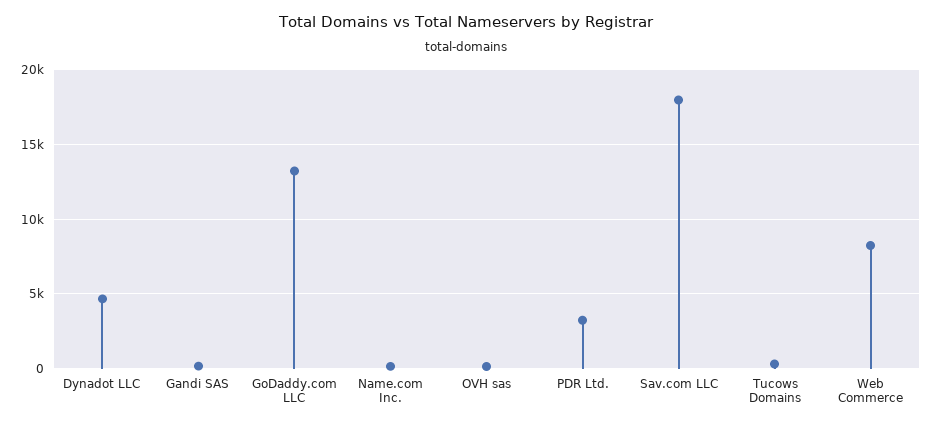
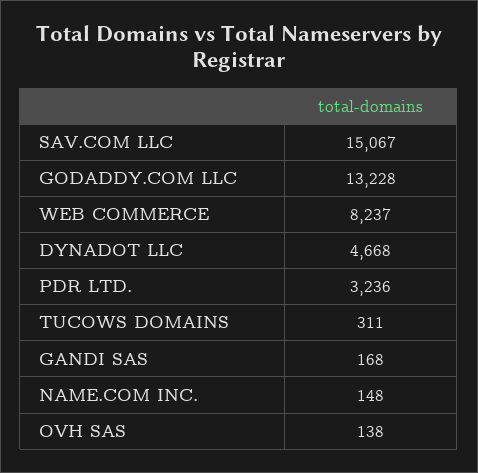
Sav.com LLC: 18000 -> 15067

